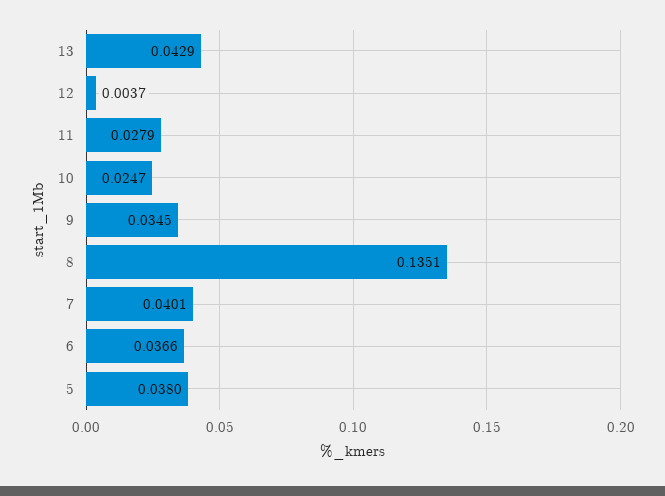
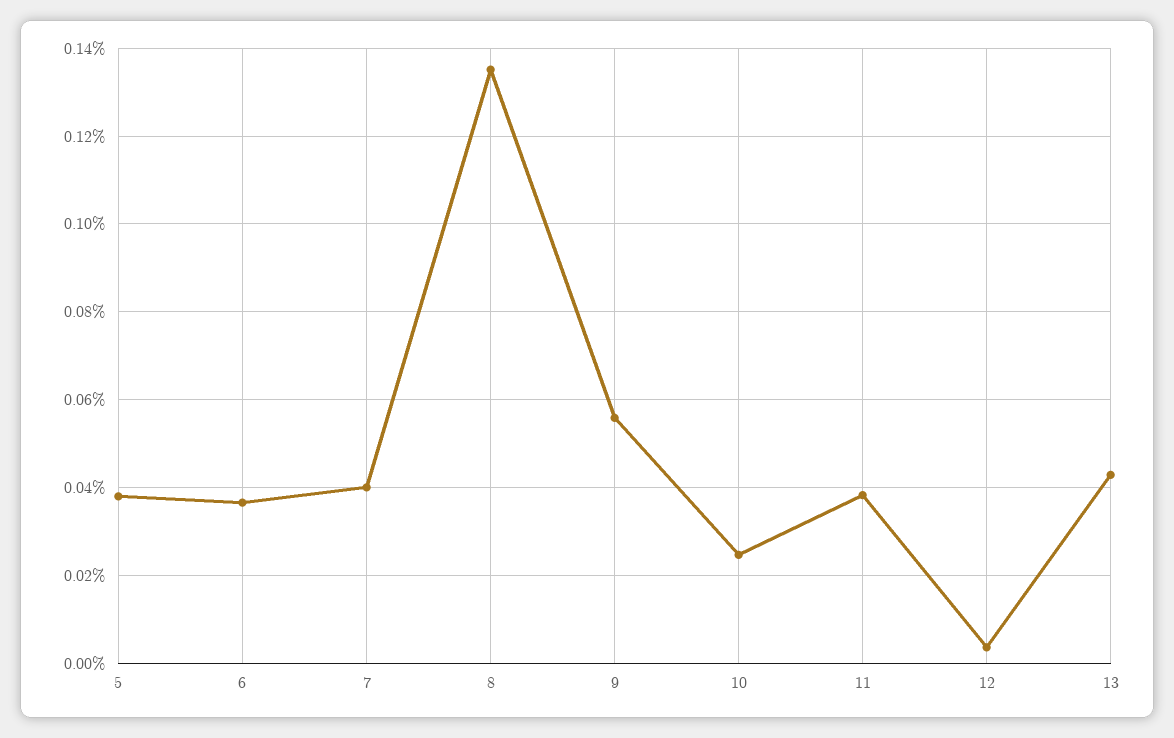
11: 0.0279 -> 0.038
9: 0.0345 -> 0.056

